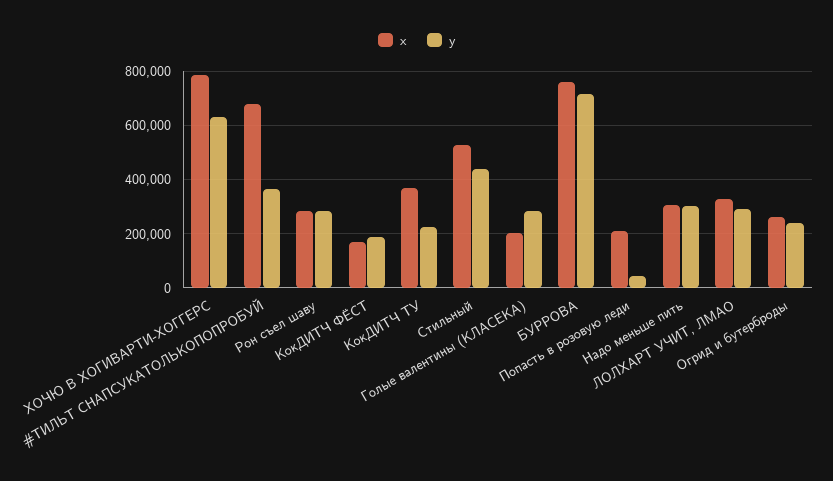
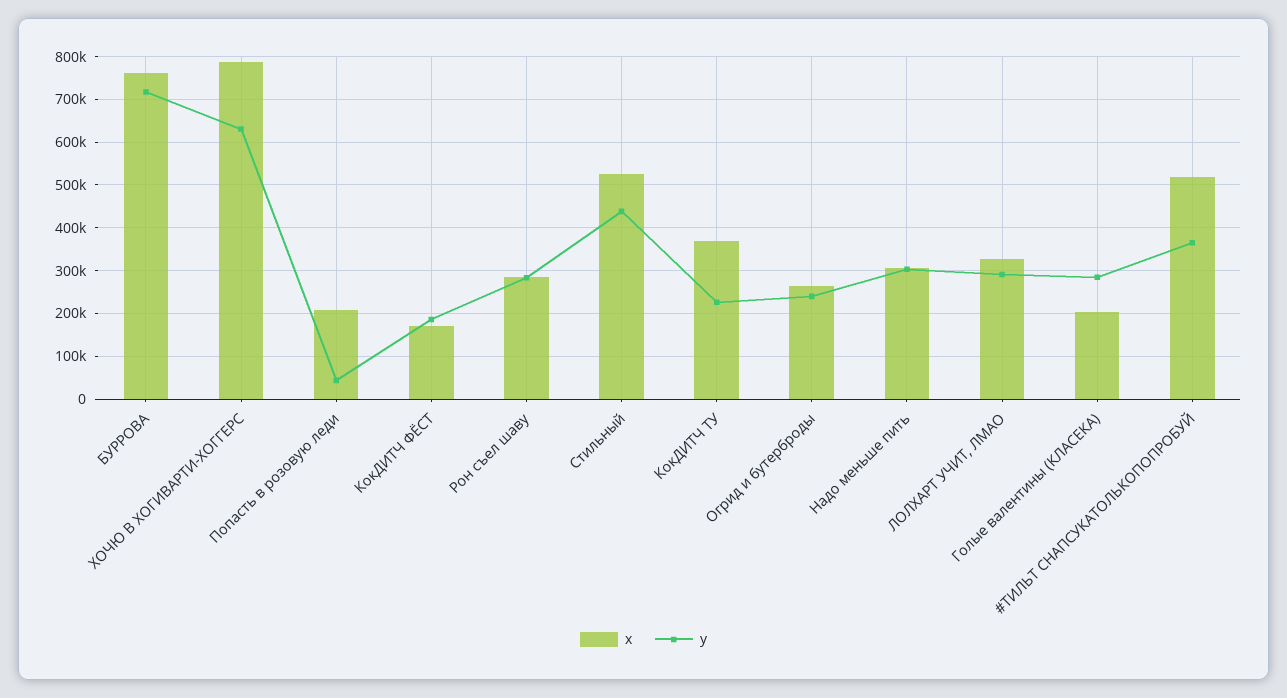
x, #ТИЛЬТ СНАПСУКАТОЛЬКОПОПРОБУЙ: 675000 -> 520000

